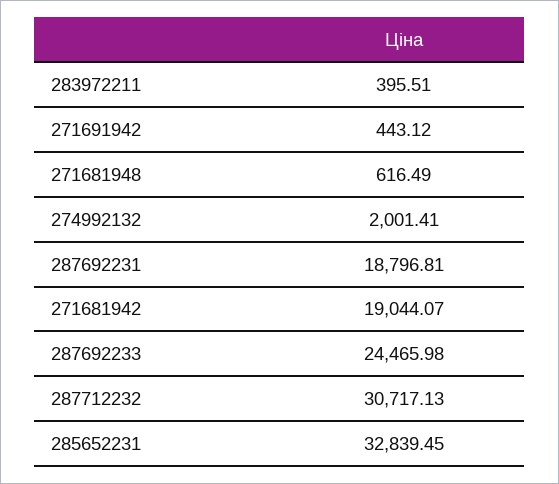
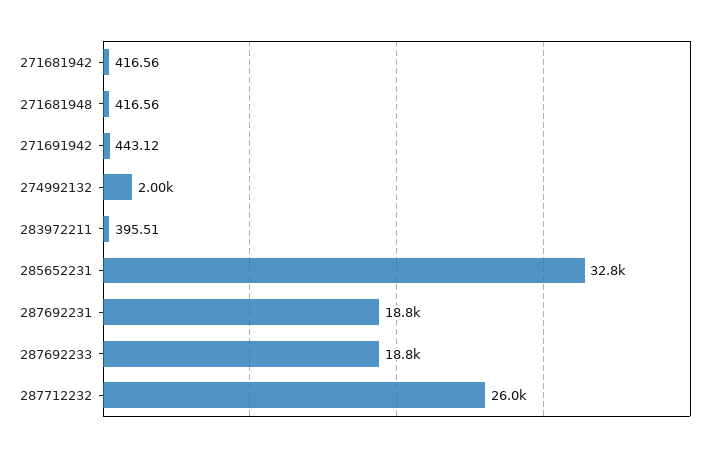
271681948: 616.49 -> 416.56
271681942: 19044.07 -> 416.56
287692233: 24465.98 -> 18800
287712232: 30717.13 -> 26000

